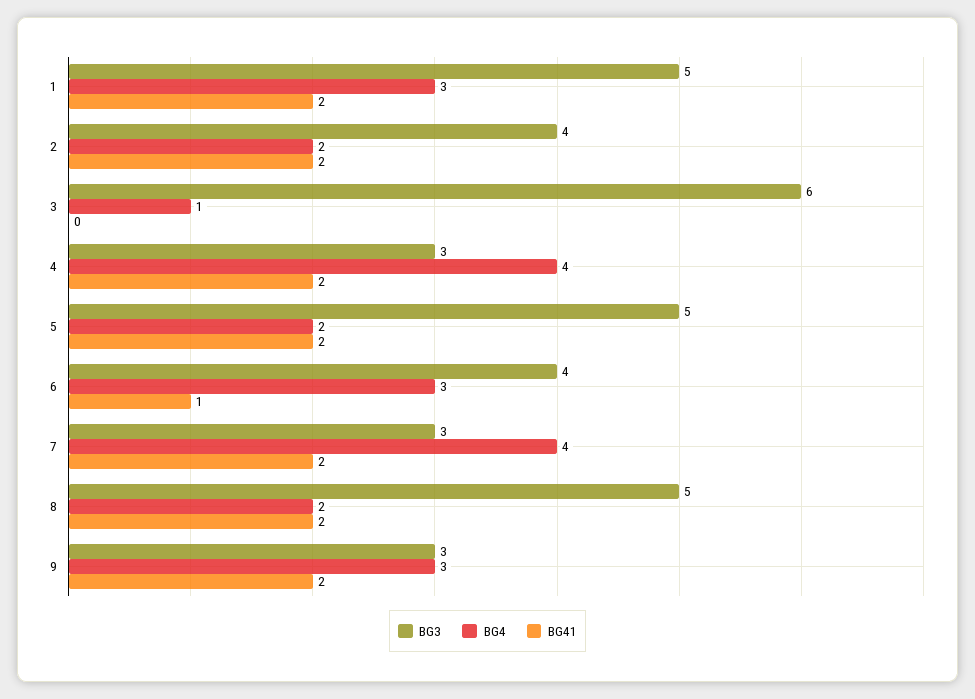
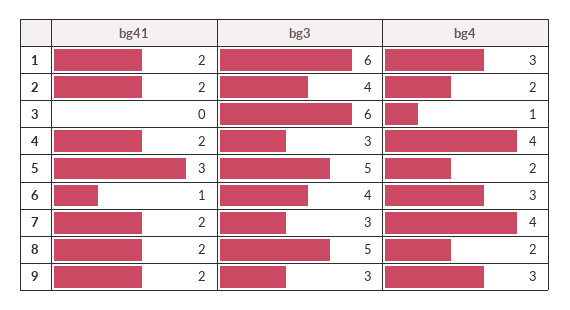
BG3, 1: 5 -> 6
BG41, 5: 2 -> 3

